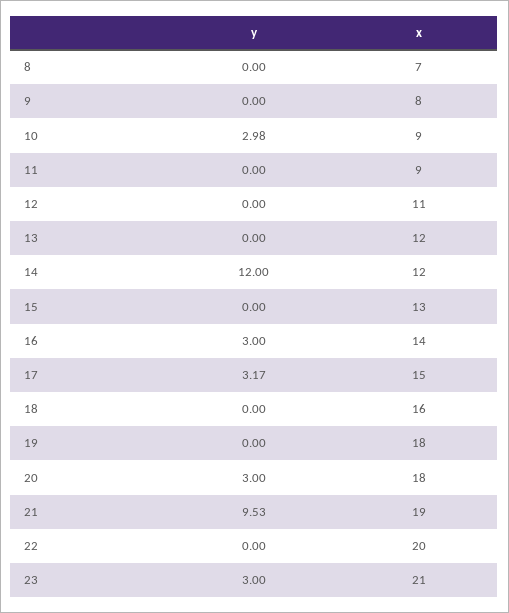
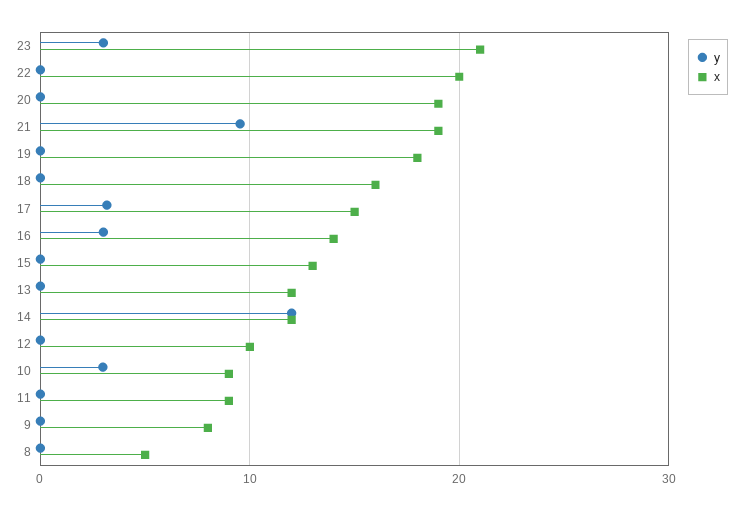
x, 8: 7 -> 5
x, 12: 11 -> 10
y, 20: 3 -> 0
x, 20: 18 -> 19

